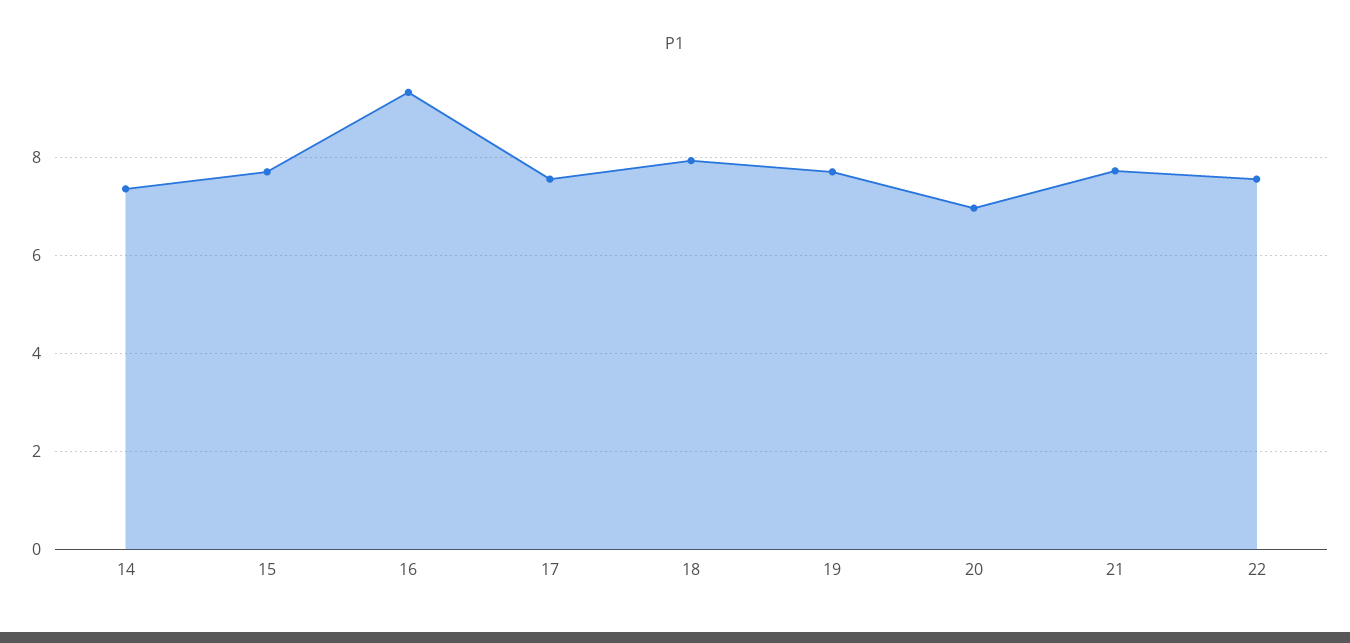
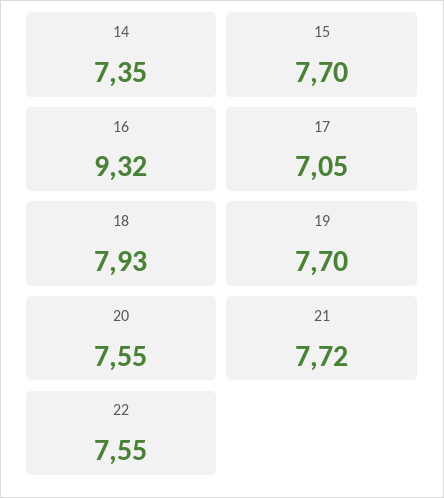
17: 7.6 -> 7.05
20: 7 -> 7.55

